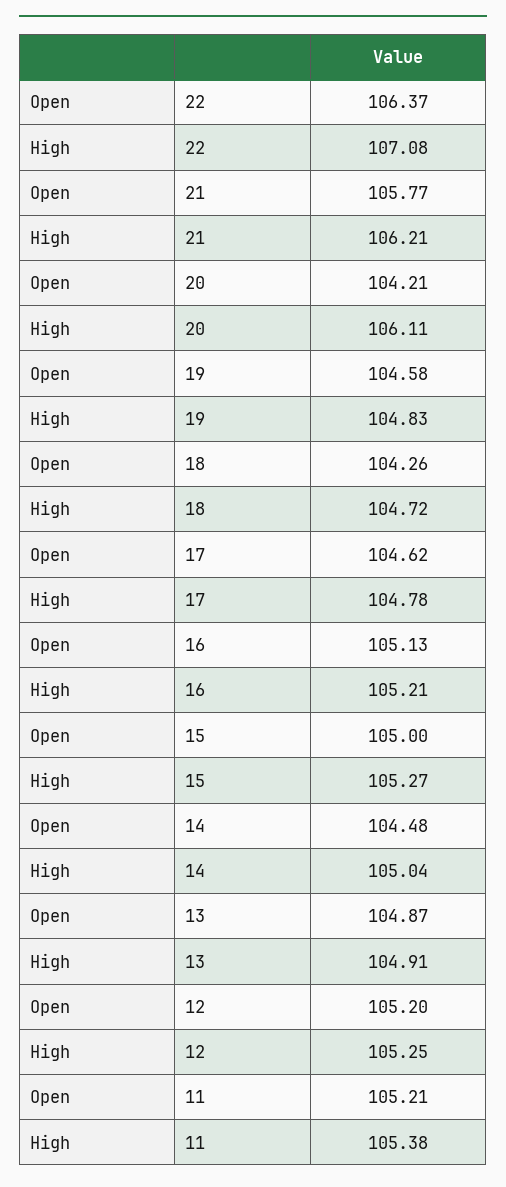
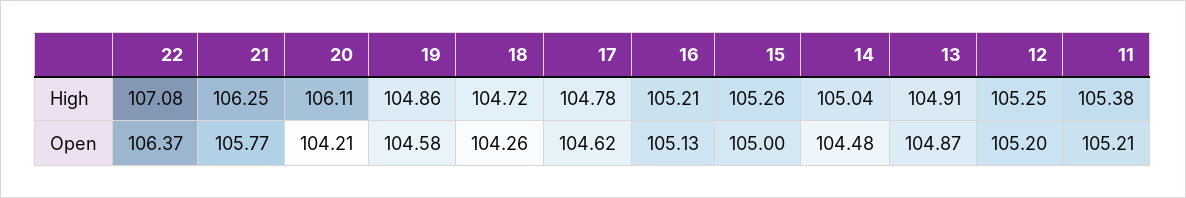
High, 21: 106.21 -> 106.25
High, 19: 104.83 -> 104.86
High, 15: 105.27 -> 105.26

